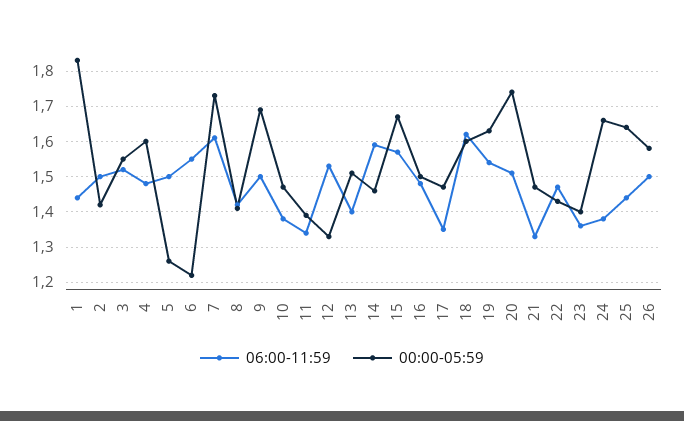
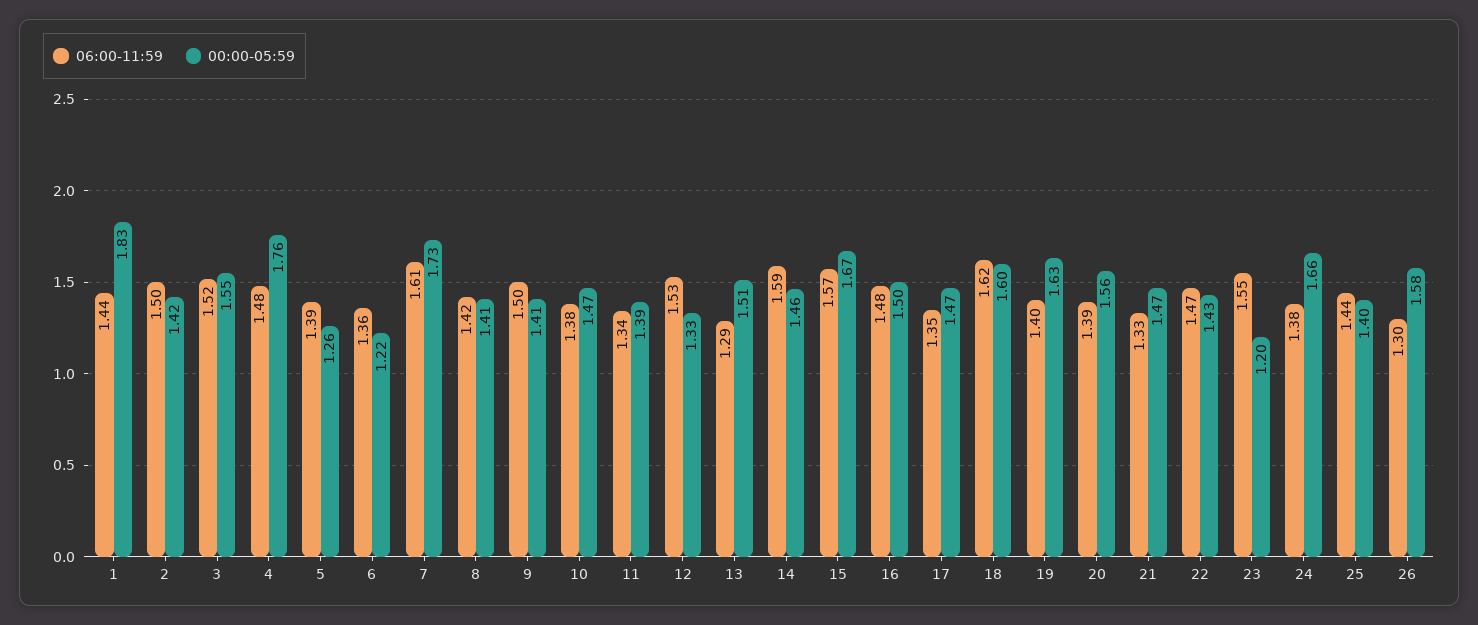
00:00-05:59, 4: 1.6 -> 1.76
06:00-11:59, 5: 1.5 -> 1.39
06:00-11:59, 6: 1.55 -> 1.36
00:00-05:59, 9: 1.7 -> 1.41
06:00-11:59, 13: 1.4 -> 1.29
06:00-11:59, 19: 1.55 -> 1.4
06:00-11:59, 20: 1.5 -> 1.39
00:00-05:59, 20: 1.75 -> 1.56
06:00-11:59, 23: 1.35 -> 1.55
00:00-05:59, 23: 1.4 -> 1.2
00:00-05:59, 25: 1.65 -> 1.4
06:00-11:59, 26: 1.5 -> 1.3

